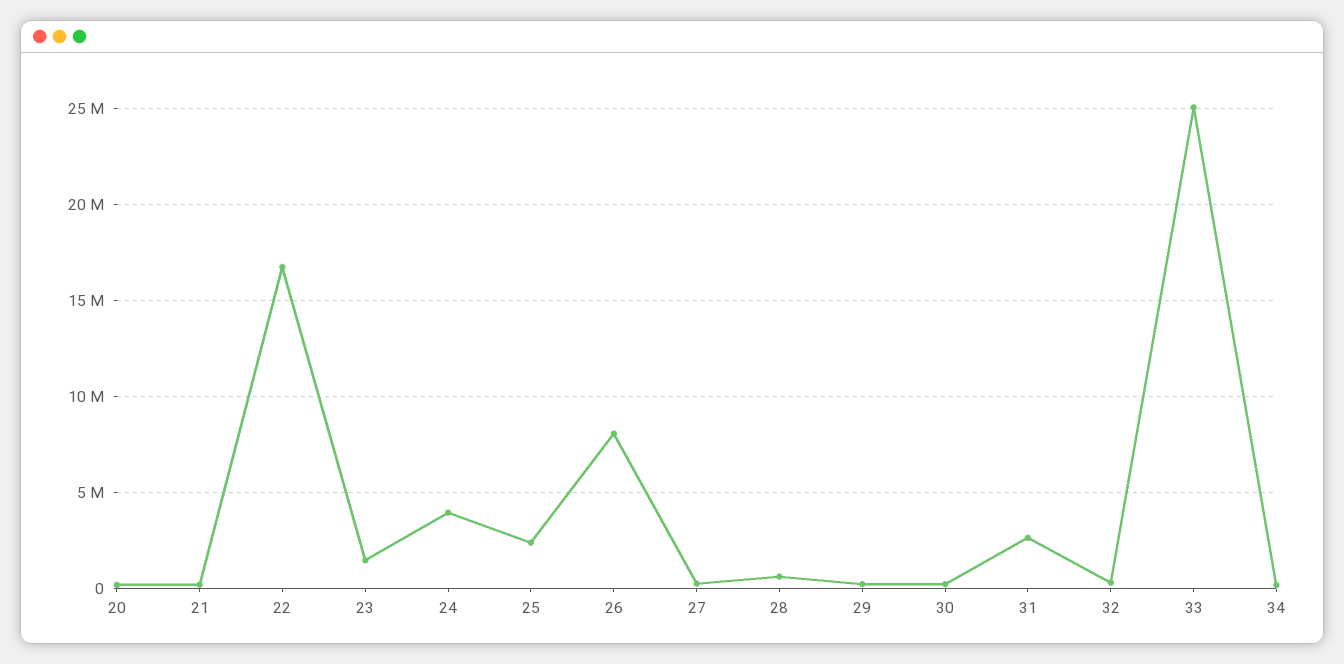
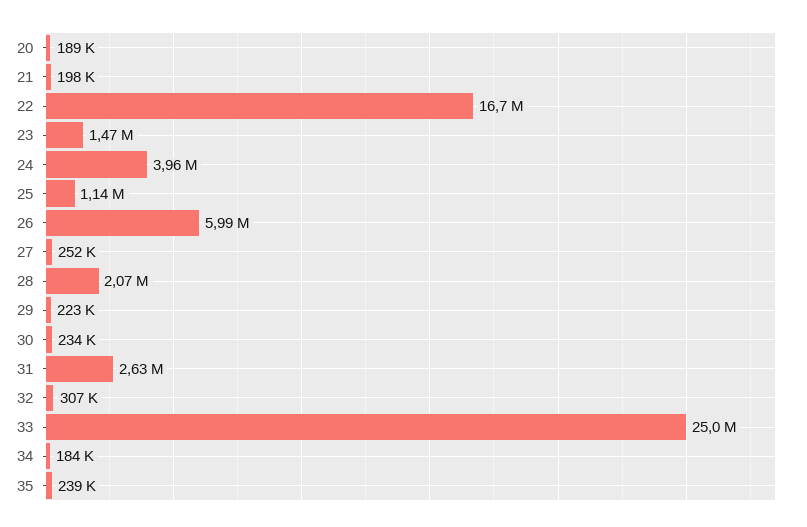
25: 2500000 -> 1140000
26: 8000000 -> 5990000
28: 500000 -> 2070000
35: none -> 239000

